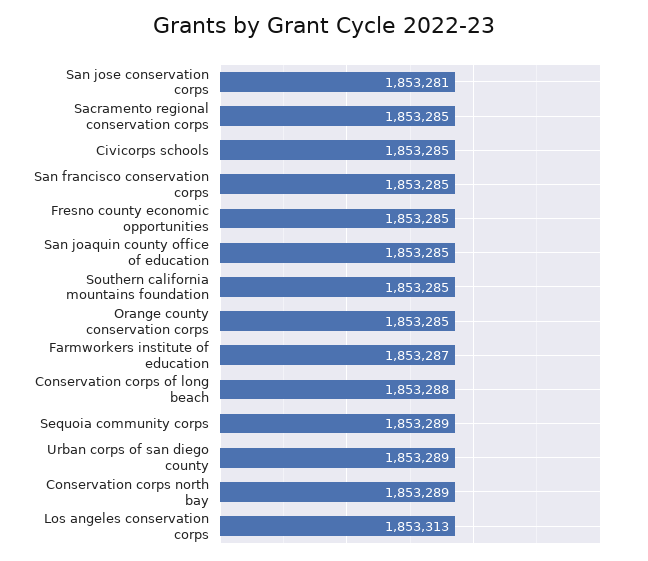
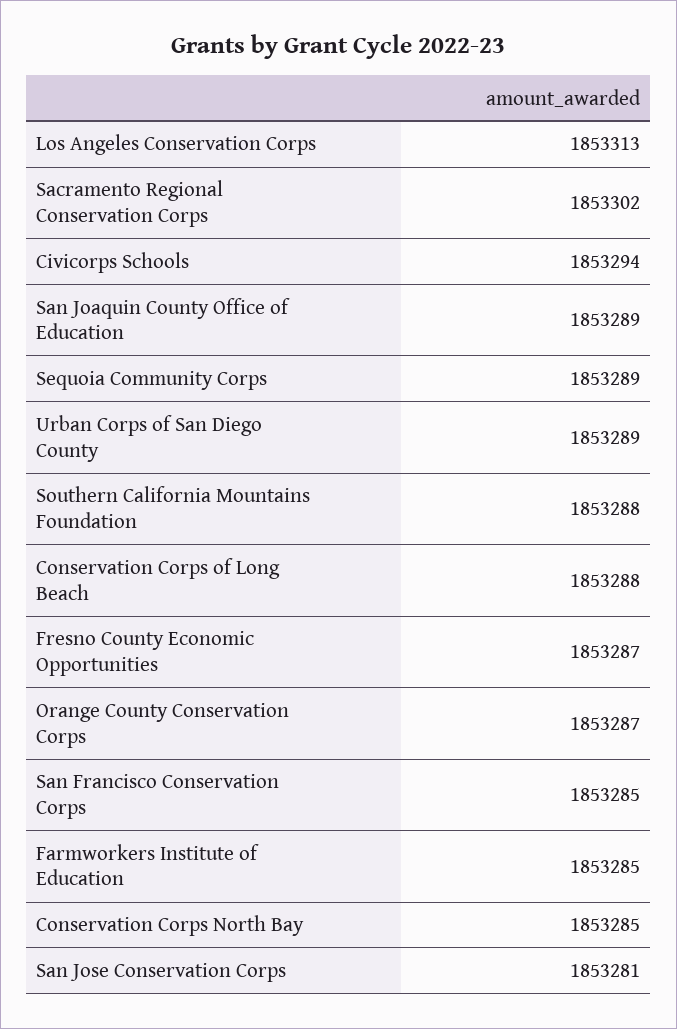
Sacramento regional conservation corps: 1853285 -> 1853302
Civicorps schools: 1853285 -> 1853294
Fresno county economic opportunities: 1853285 -> 1853287
San joaquin county office of education: 1853285 -> 1853289
Southern california mountains foundation: 1853285 -> 1853288
Orange county conservation corps: 1853285 -> 1853287
Farmworkers institute of education: 1853287 -> 1853285
Conservation corps north bay: 1853289 -> 1853285

